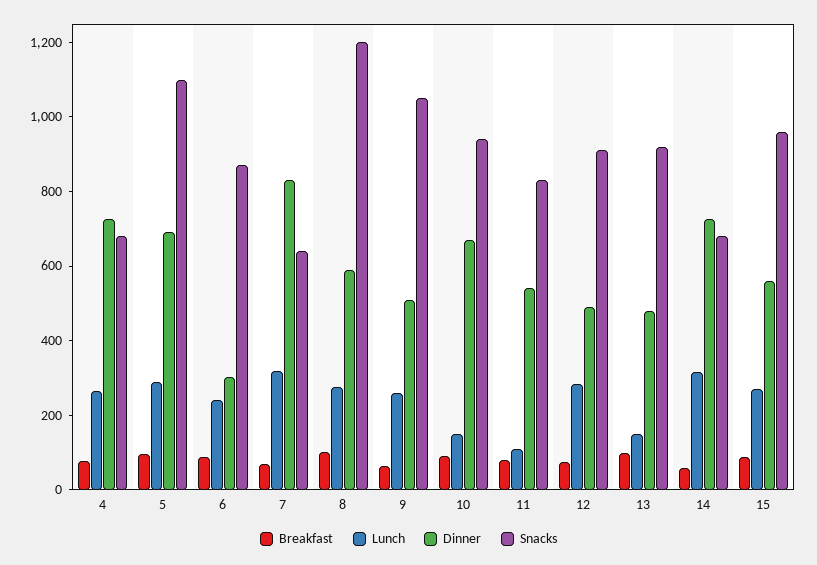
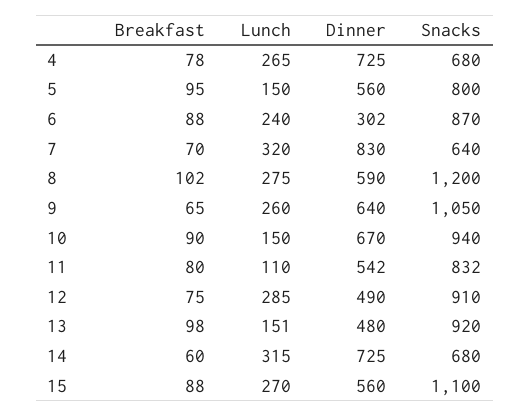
Lunch, 5: 300 -> 150
Dinner, 5: 700 -> 560
Snacks, 5: 1100 -> 800
Dinner, 9: 500 -> 640
Snacks, 15: 950 -> 1100

